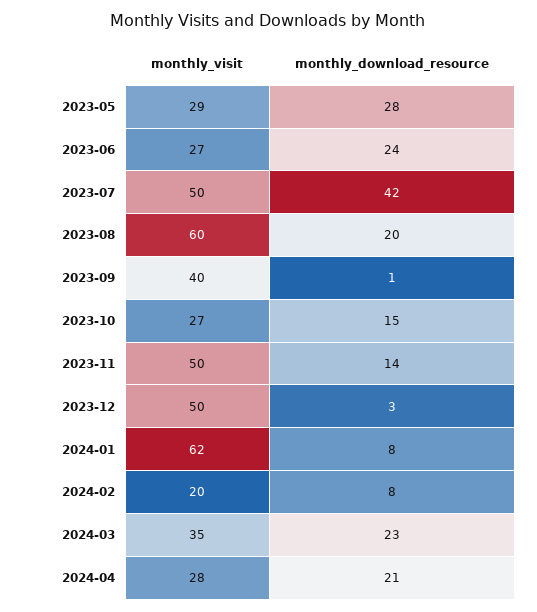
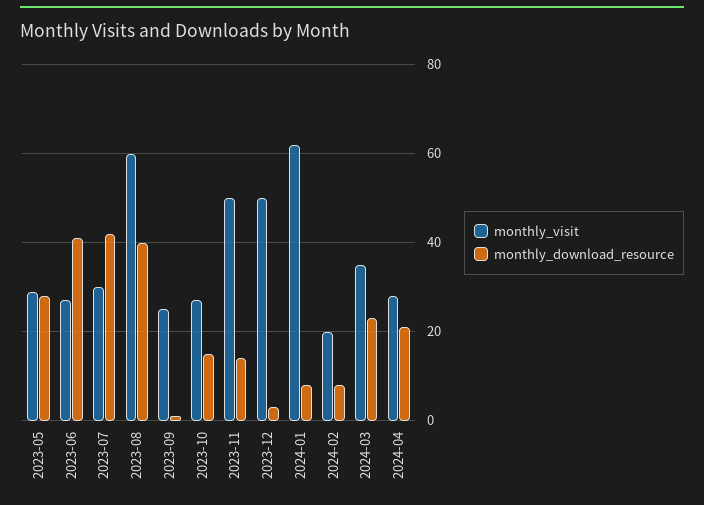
monthly_download_resource, 2023-06: 24 -> 40
monthly_visit, 2023-07: 50 -> 30
monthly_download_resource, 2023-08: 20 -> 40
monthly_visit, 2023-09: 40 -> 25

